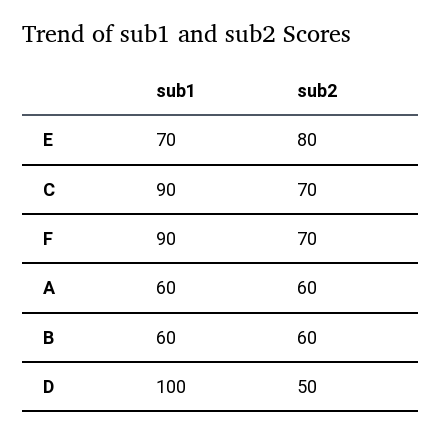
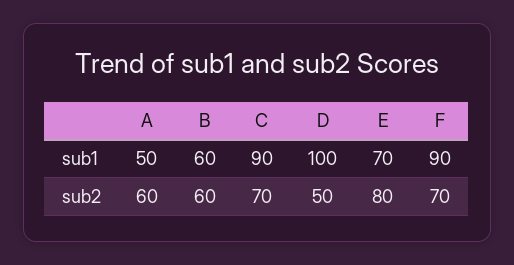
sub1, A: 60 -> 50

